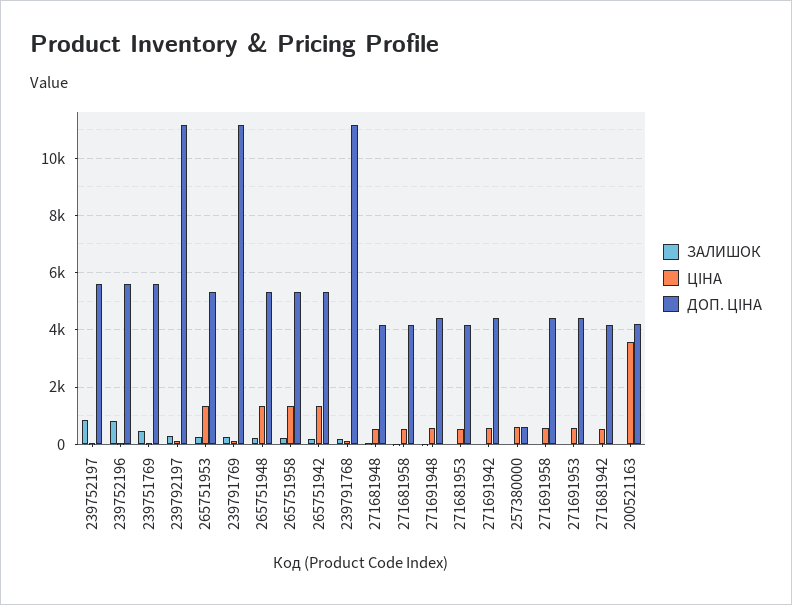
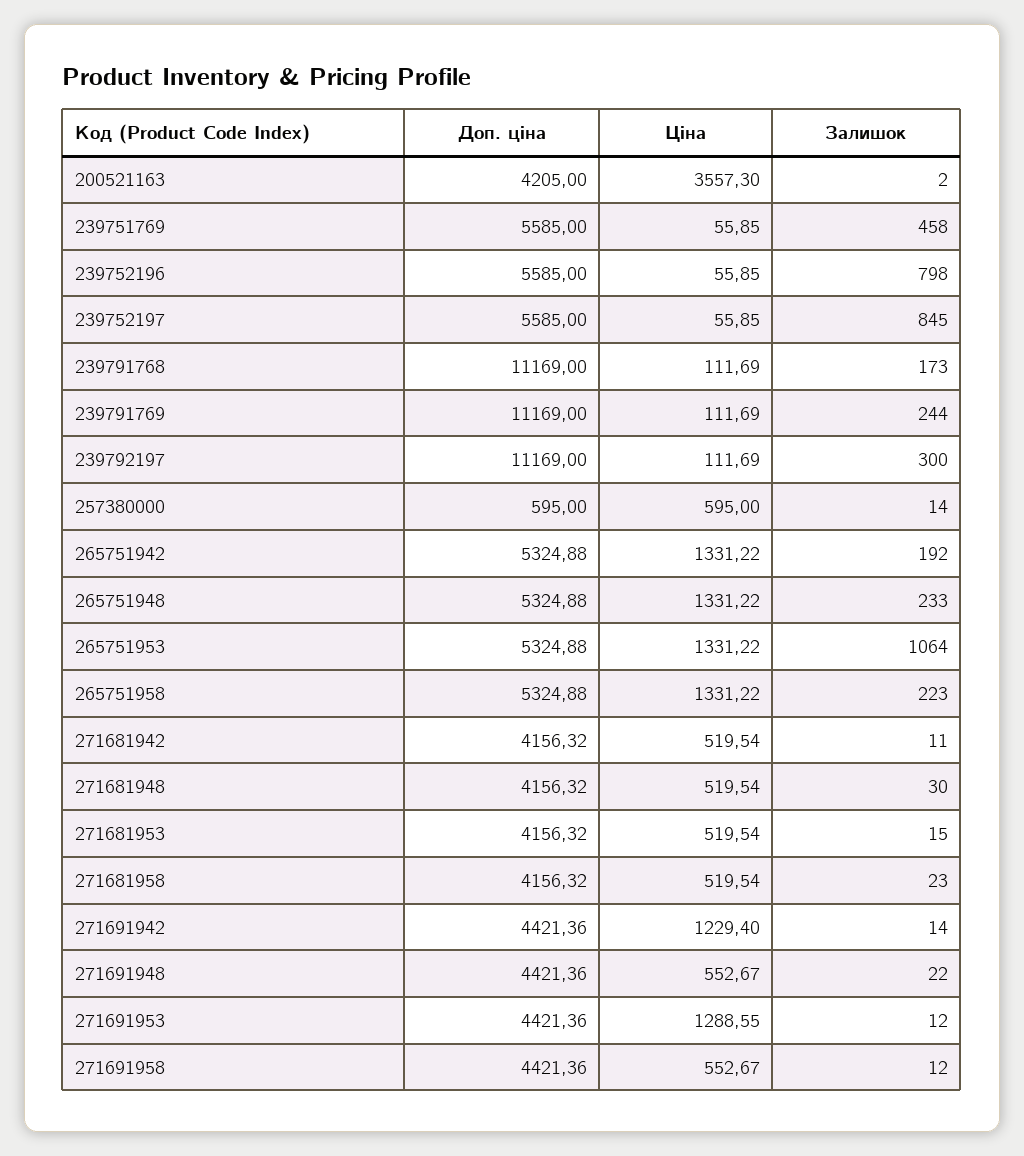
ЗАЛИШОК, 265751953: 250 -> 1064
ЦІНА, 271691942: 500 -> 1229.4
ЦІНА, 271691953: 500 -> 1288.55

